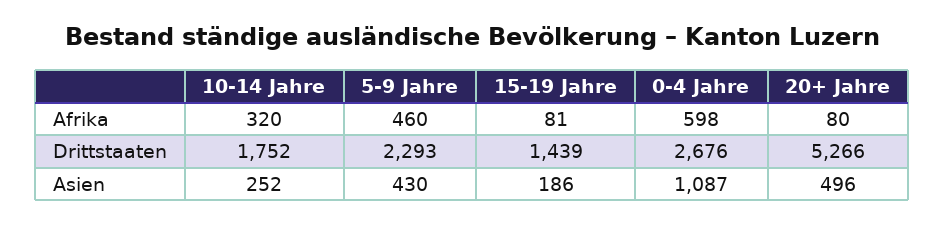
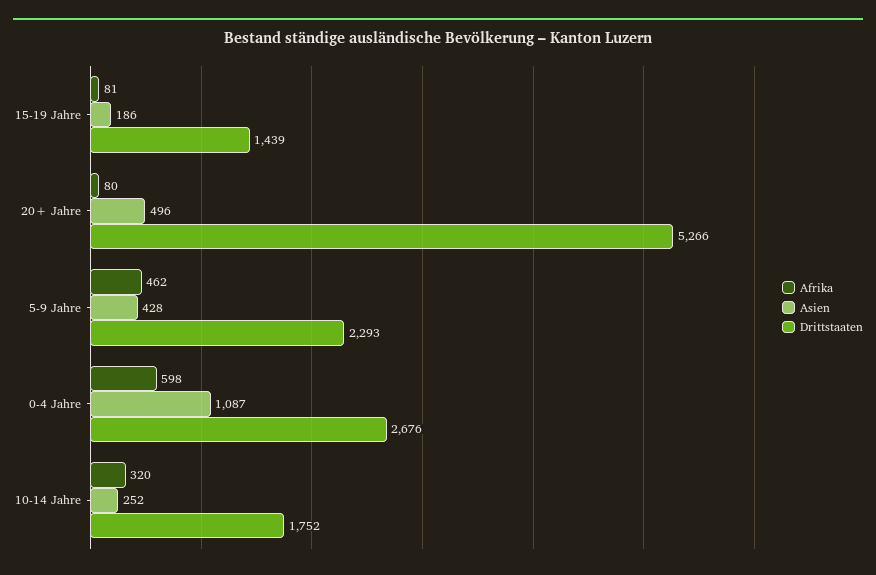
Afrika, 5-9 Jahre: 460 -> 462
Asien, 5-9 Jahre: 430 -> 428

